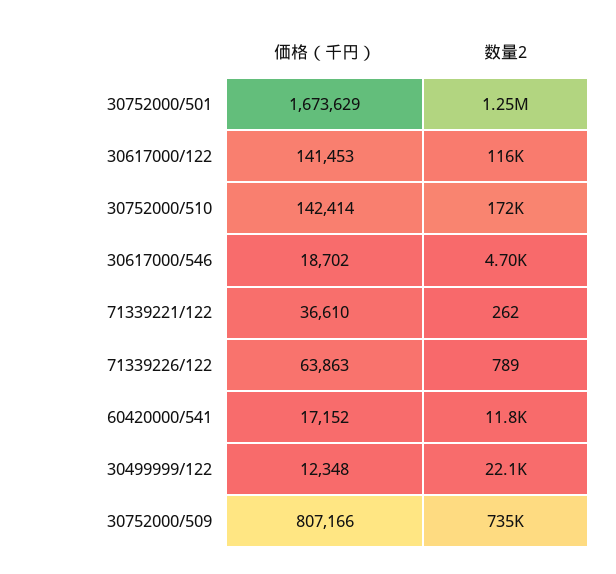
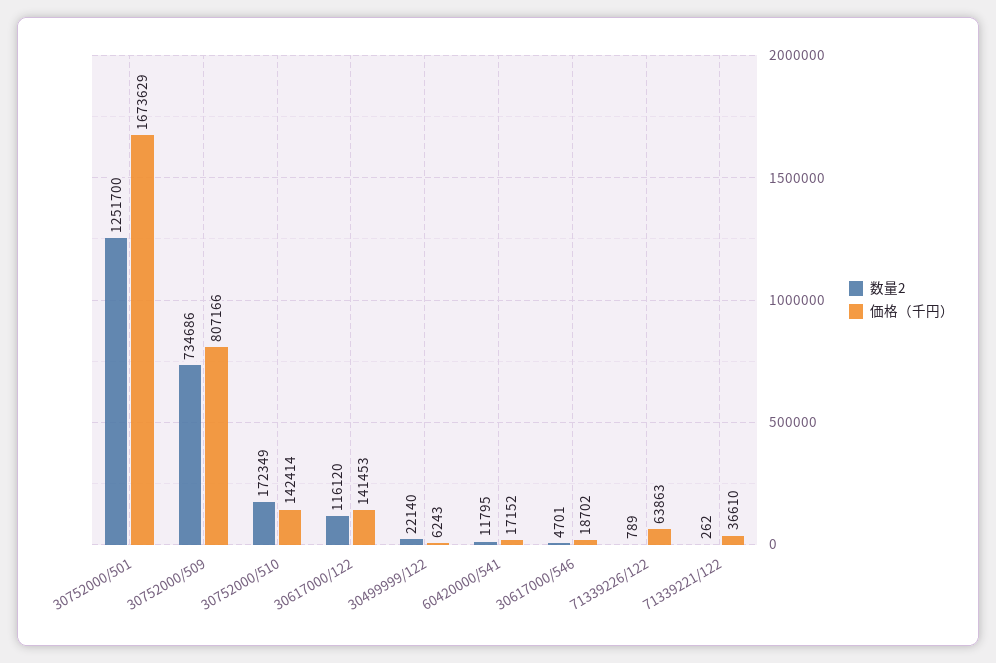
価格（千円）, 30499999/122: 12348 -> 6243

